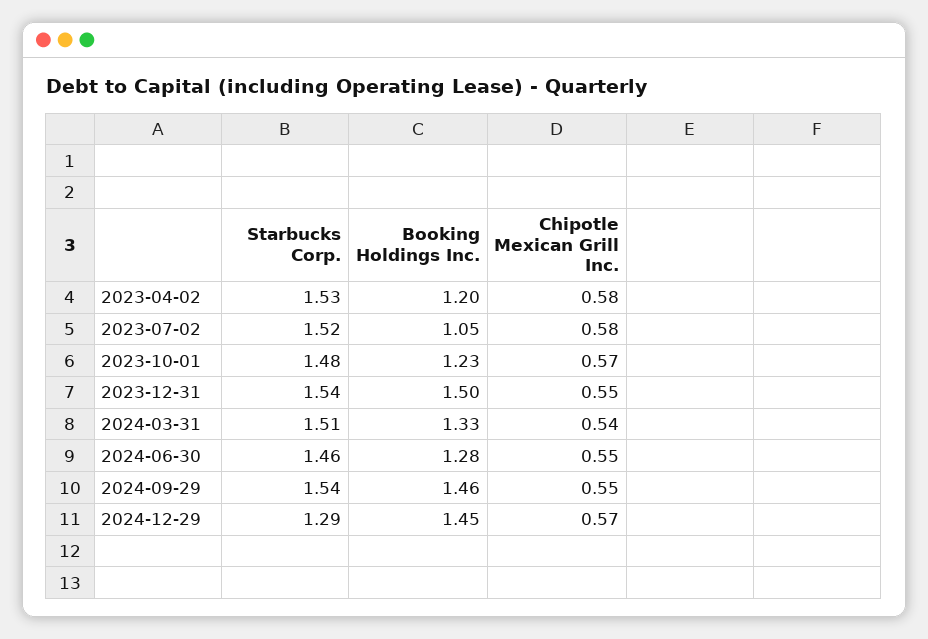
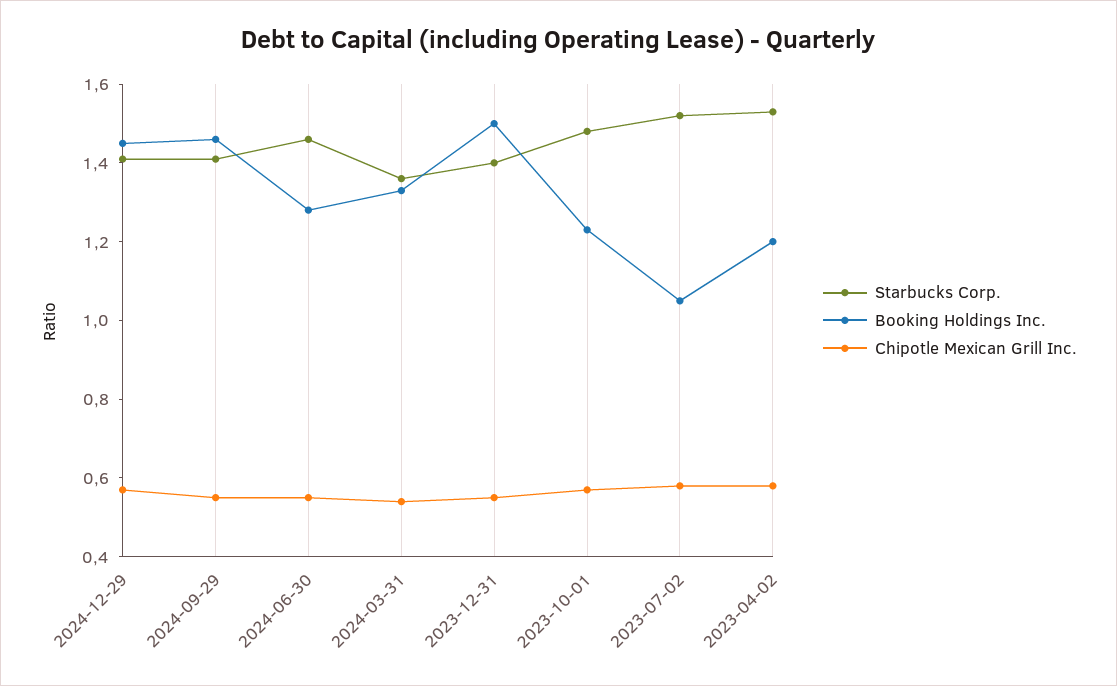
Starbucks Corp., 2023-12-31: 1.54 -> 1.4
Starbucks Corp., 2024-03-31: 1.51 -> 1.35
Starbucks Corp., 2024-09-29: 1.54 -> 1.4
Starbucks Corp., 2024-12-29: 1.29 -> 1.4

